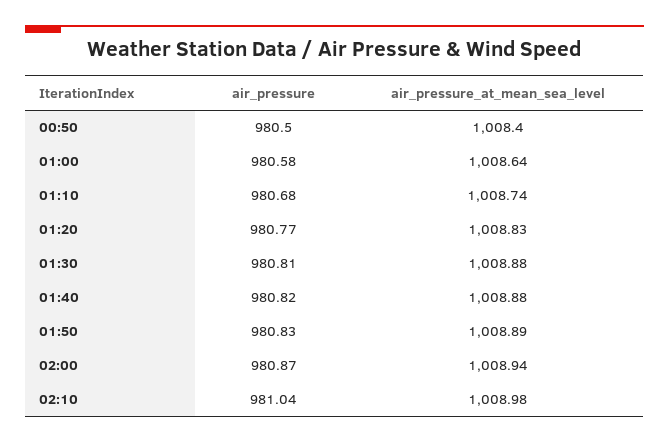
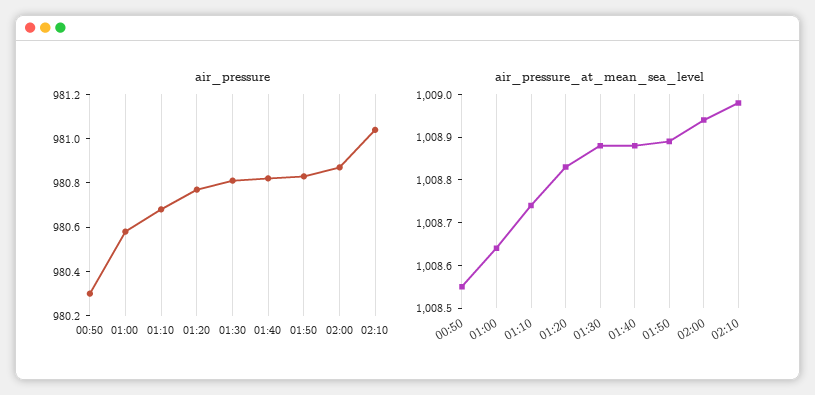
air_pressure, 00:50: 980.5 -> 980.3
air_pressure_at_mean_sea_level, 00:50: 1008.4 -> 1008.55

